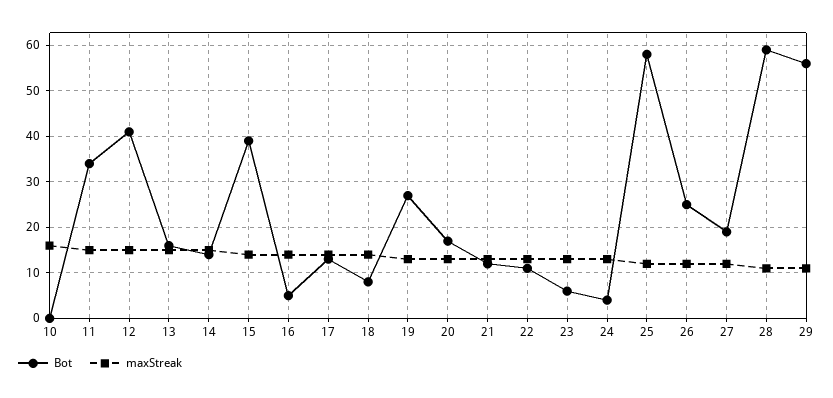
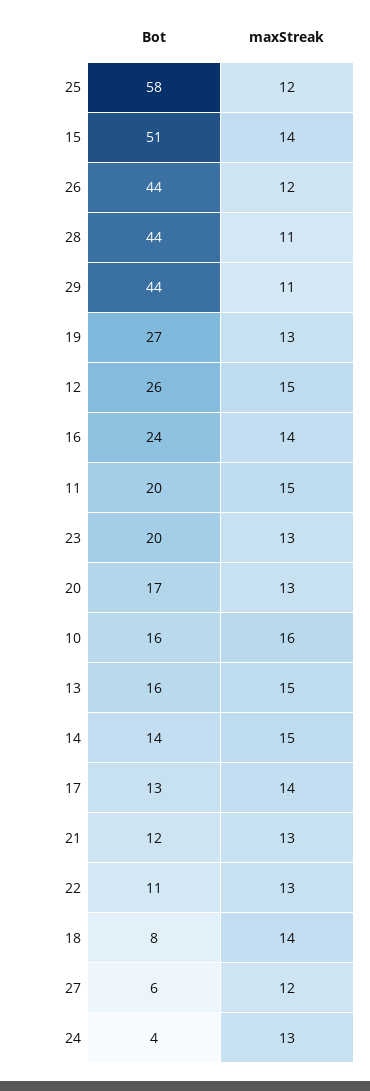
Bot, 10: 0 -> 16
Bot, 11: 35 -> 20
Bot, 12: 40 -> 26
Bot, 15: 40 -> 51
Bot, 16: 5 -> 24
Bot, 23: 5 -> 20
Bot, 26: 25 -> 44
Bot, 27: 20 -> 6
Bot, 28: 60 -> 44
Bot, 29: 55 -> 44

